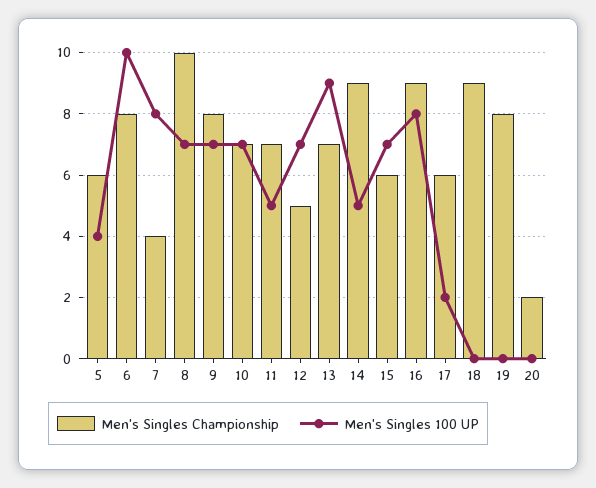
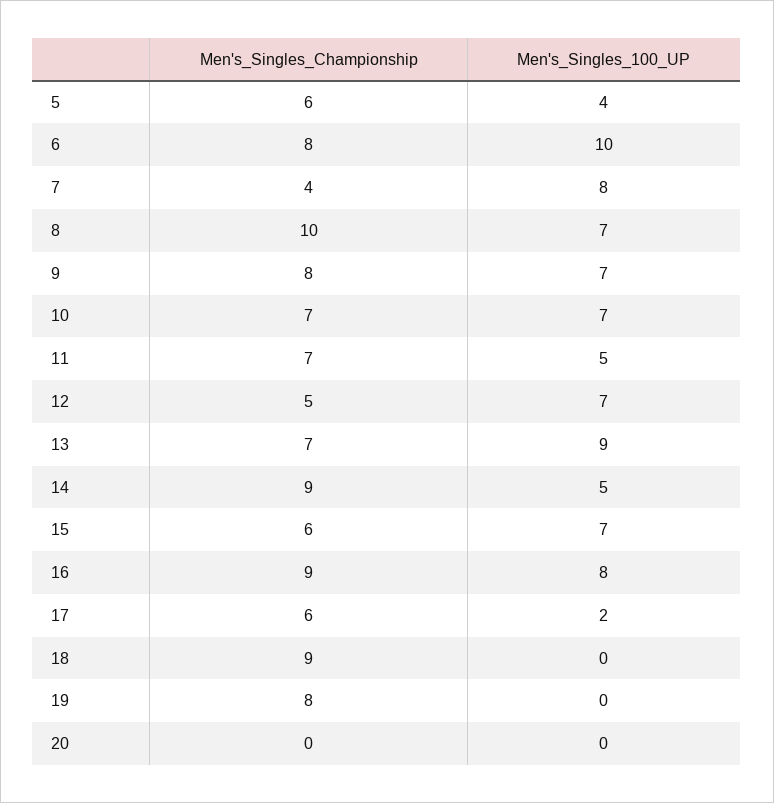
Men's Singles Championship, 20: 2 -> 0

